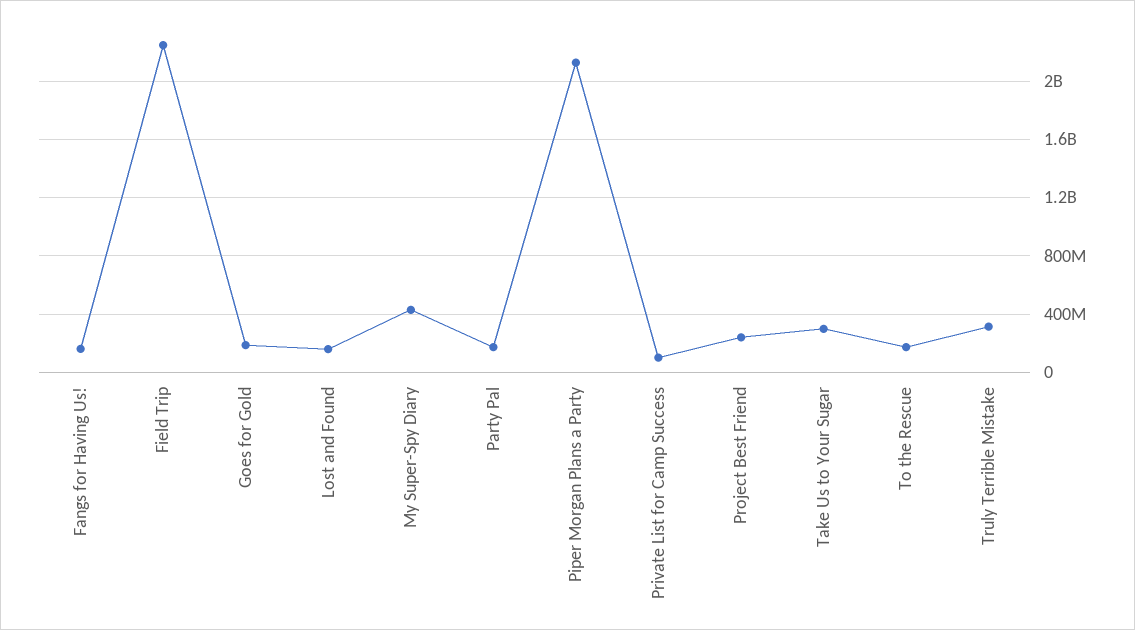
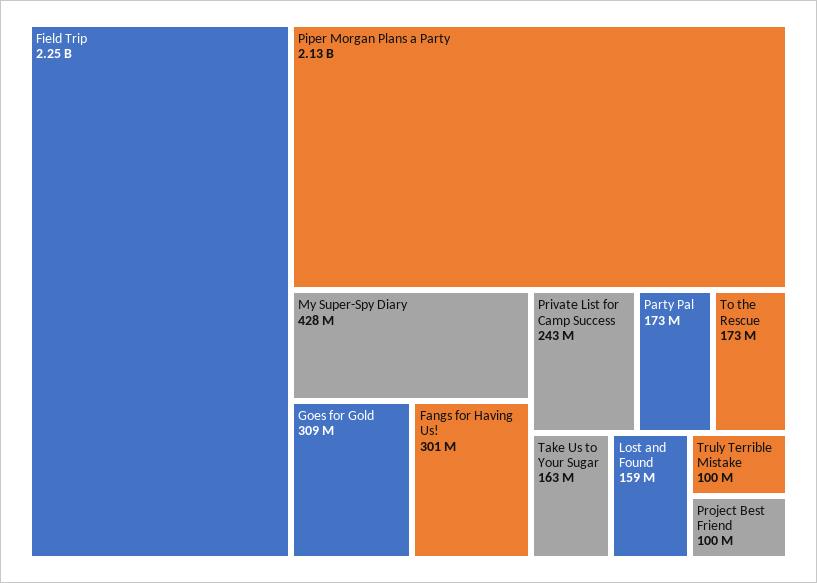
Fangs for Having Us!: 150000000 -> 301000000
Goes for Gold: 200000000 -> 309000000
Private List for Camp Success: 100000000 -> 243000000
Project Best Friend: 250000000 -> 100000000
Take Us to Your Sugar: 300000000 -> 163000000
Truly Terrible Mistake: 300000000 -> 100000000

